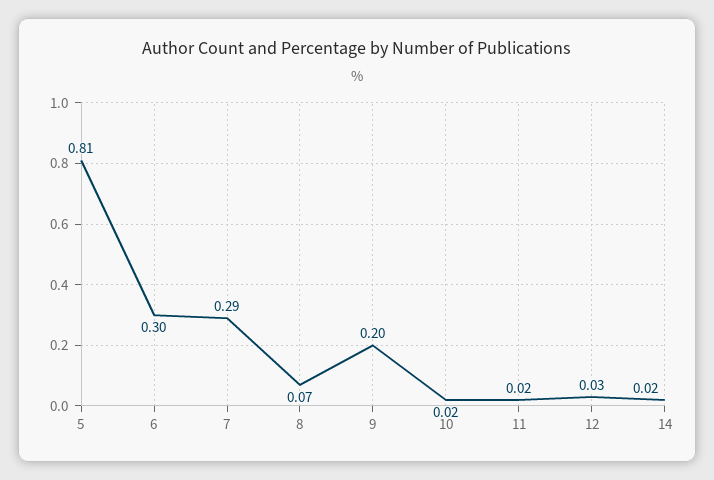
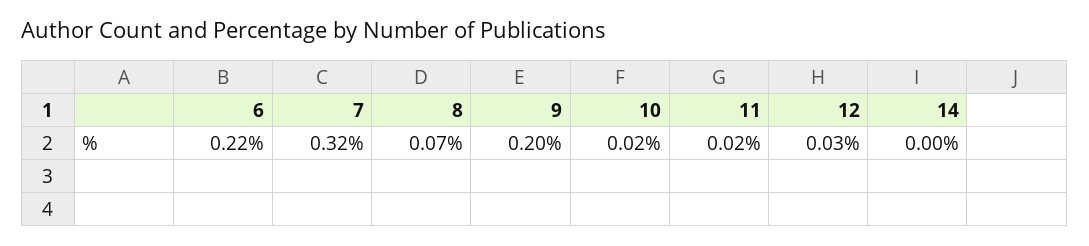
5: 0.81 -> none
6: 0.3 -> 0.22
7: 0.29 -> 0.32
14: 0.02 -> 0

